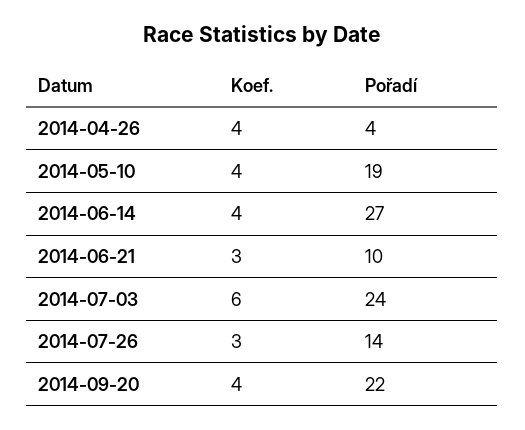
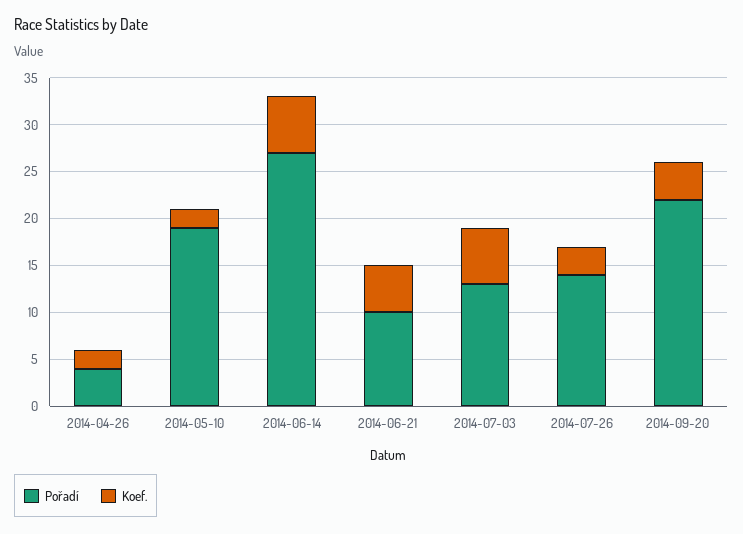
Koef., 2014-04-26: 4 -> 2
Koef., 2014-05-10: 4 -> 2
Koef., 2014-06-14: 4 -> 6
Koef., 2014-06-21: 3 -> 5
Pořadí, 2014-07-03: 24 -> 13

